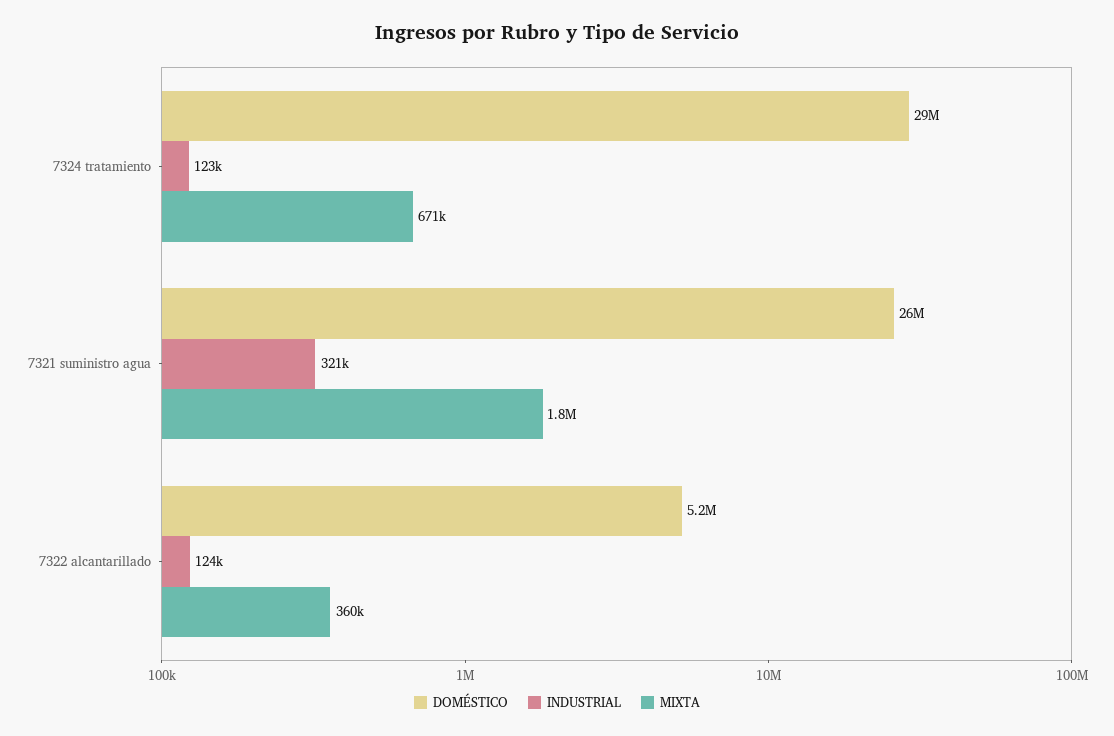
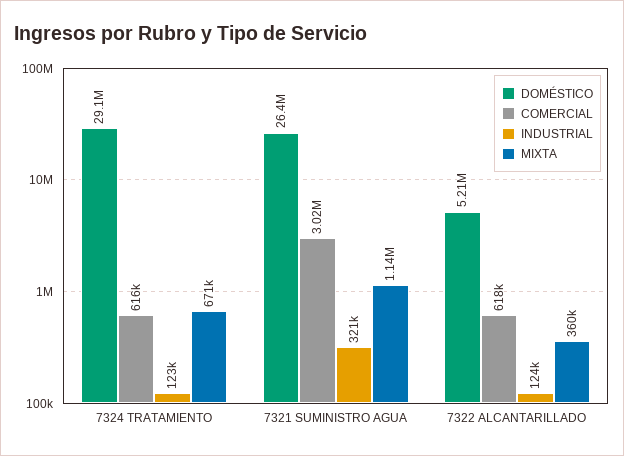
MIXTA, 7321 suministro agua: 1800000 -> 1140000
COMERCIAL, 7324 tratamiento: none -> 616000
COMERCIAL, 7321 suministro agua: none -> 3020000
COMERCIAL, 7322 alcantarillado: none -> 618000

